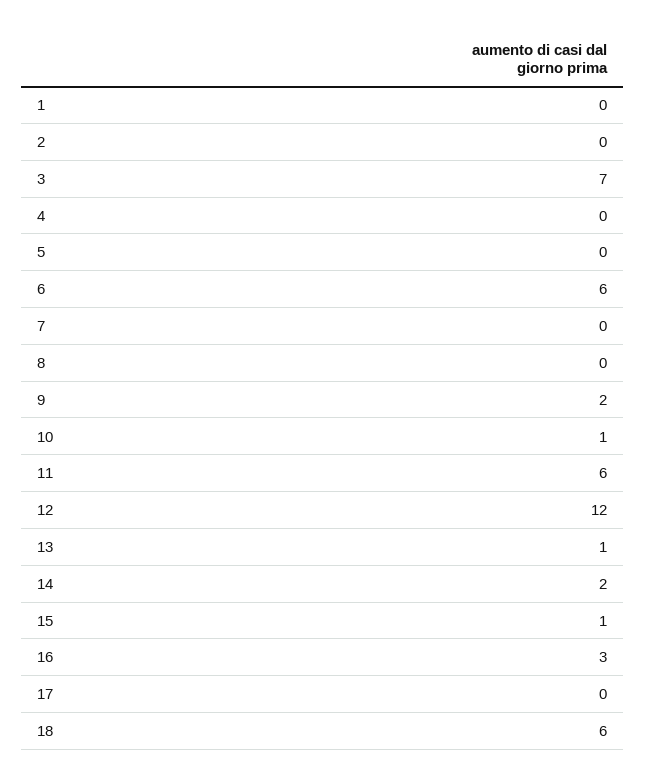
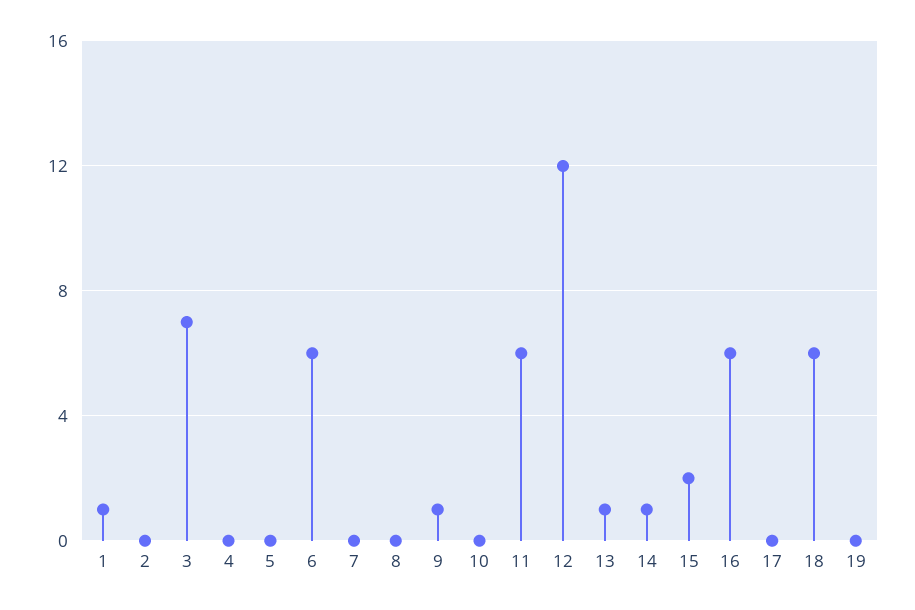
1: 0 -> 1
9: 2 -> 1
10: 1 -> 0
14: 2 -> 1
15: 1 -> 2
16: 3 -> 6
19: none -> 0

